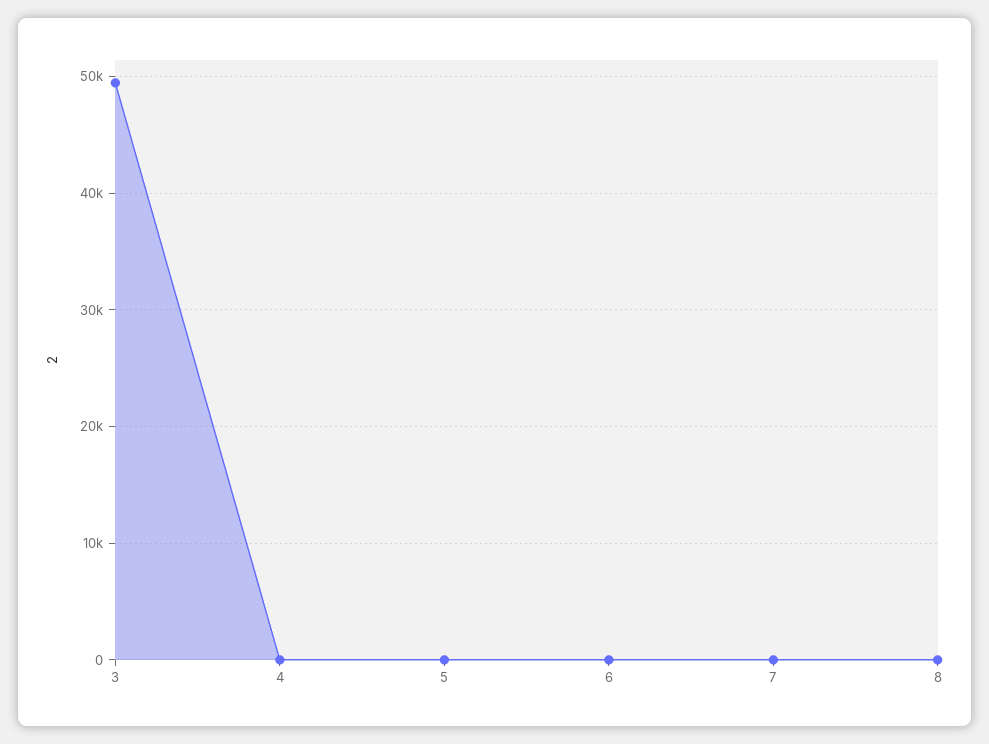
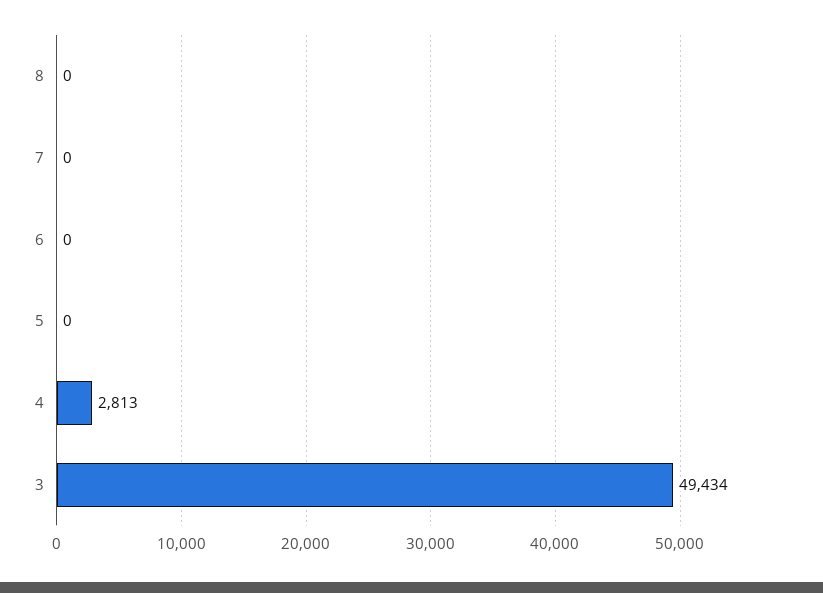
4: 0 -> 2813

